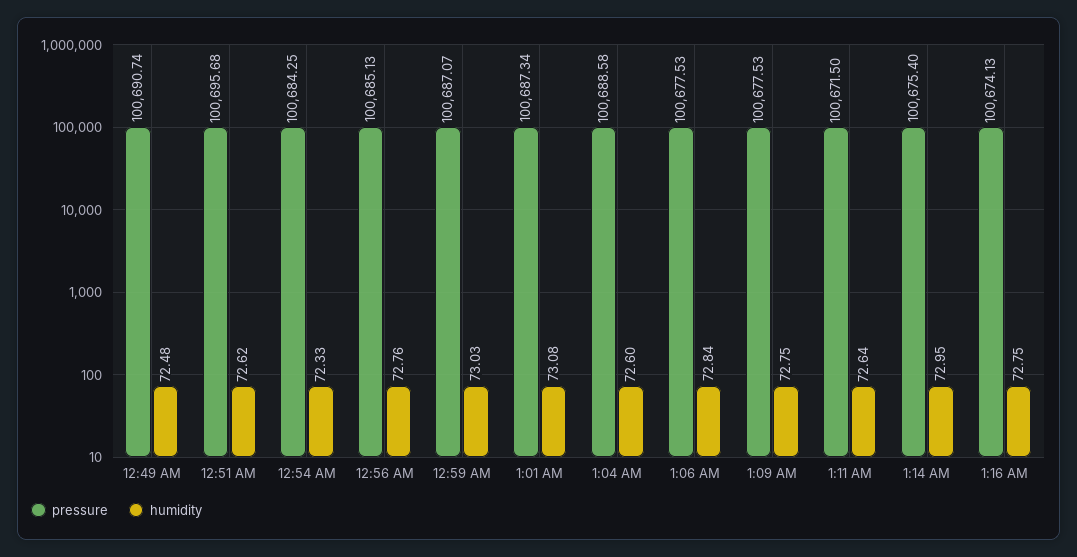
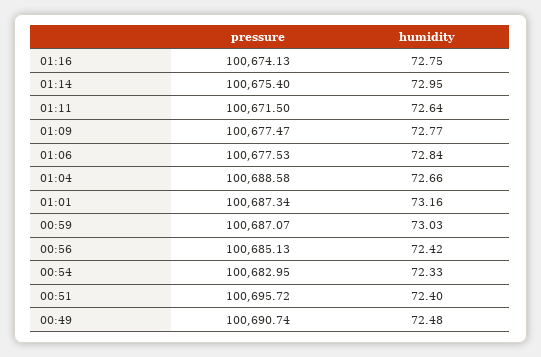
pressure, 12:51 AM: 100695.68 -> 100695.72
humidity, 12:51 AM: 72.62 -> 72.4
pressure, 12:54 AM: 100684.25 -> 100682.95
humidity, 12:56 AM: 72.76 -> 72.42
humidity, 1:01 AM: 73.08 -> 73.16
humidity, 1:04 AM: 72.6 -> 72.66
pressure, 1:09 AM: 100677.53 -> 100677.47
humidity, 1:09 AM: 72.75 -> 72.77

